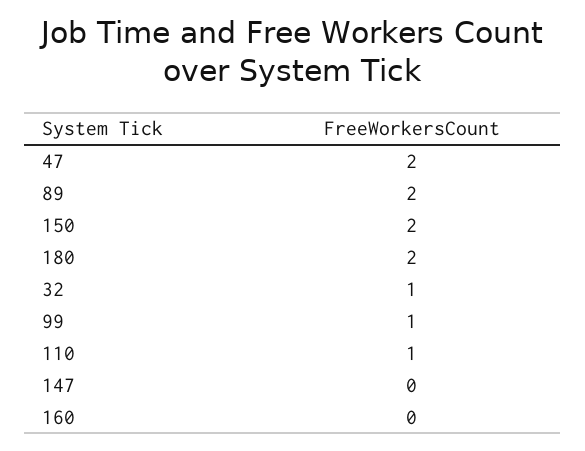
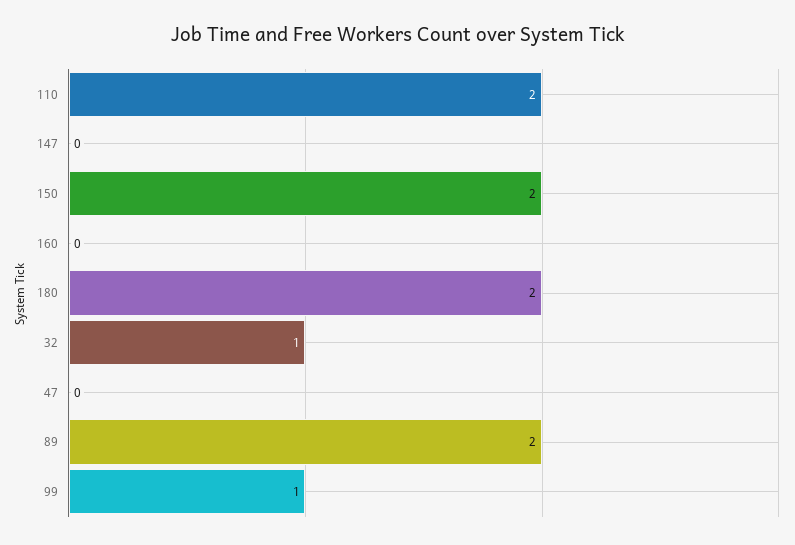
47: 2 -> 0
110: 1 -> 2

